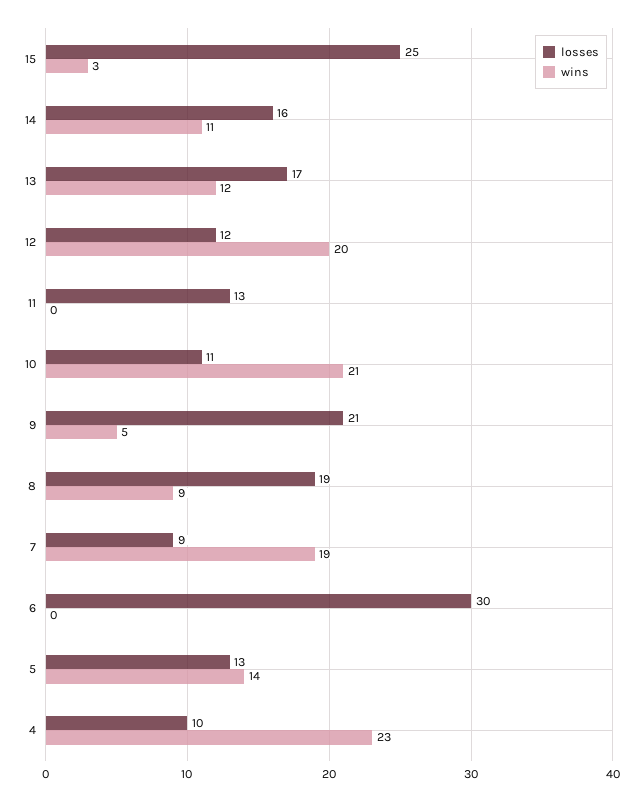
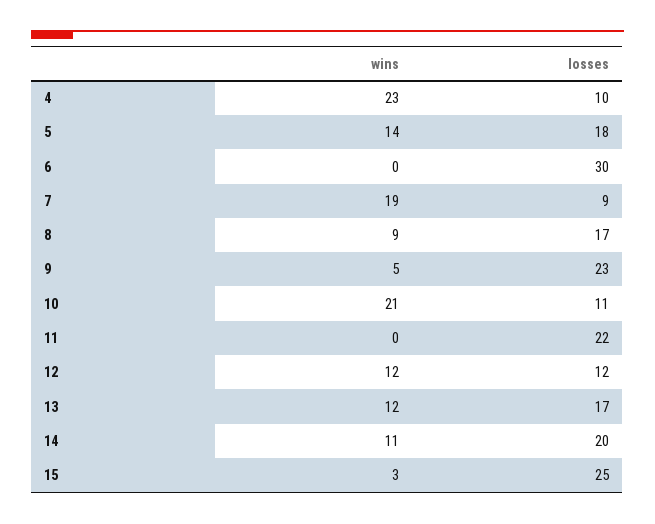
losses, 14: 16 -> 20
wins, 12: 20 -> 12
losses, 11: 13 -> 22
losses, 9: 21 -> 23
losses, 8: 19 -> 17
losses, 5: 13 -> 18

